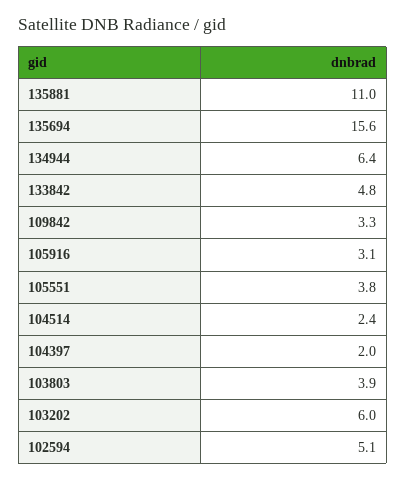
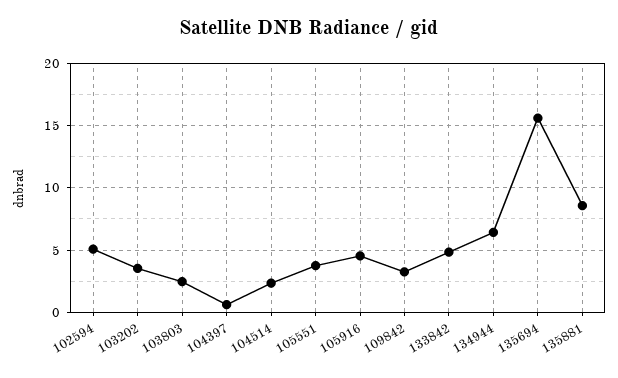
135881: 11 -> 8.5
105916: 3.1 -> 4.5
104397: 2 -> 0.5
103803: 3.9 -> 2.5
103202: 6 -> 3.5

